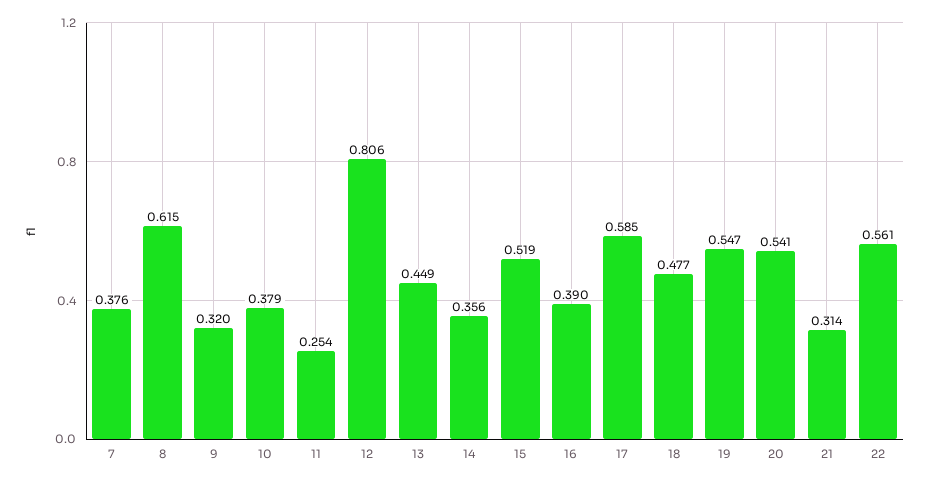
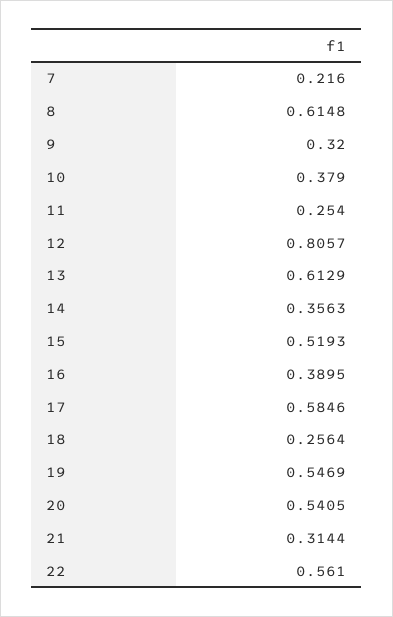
7: 0.376 -> 0.216
13: 0.449 -> 0.6129
18: 0.477 -> 0.2564

